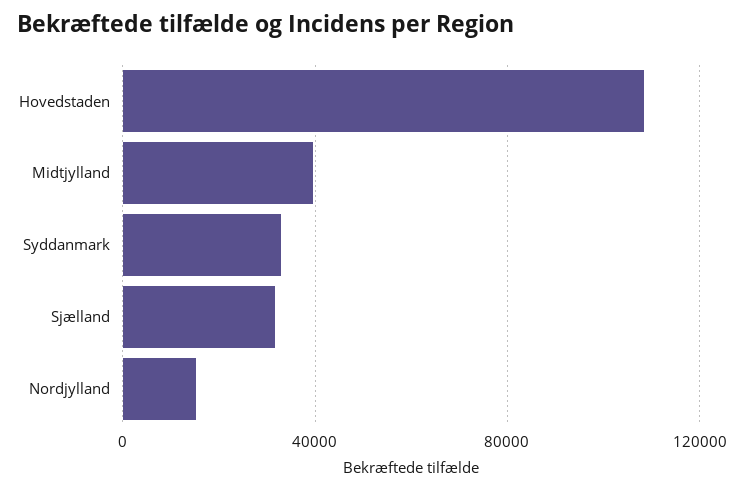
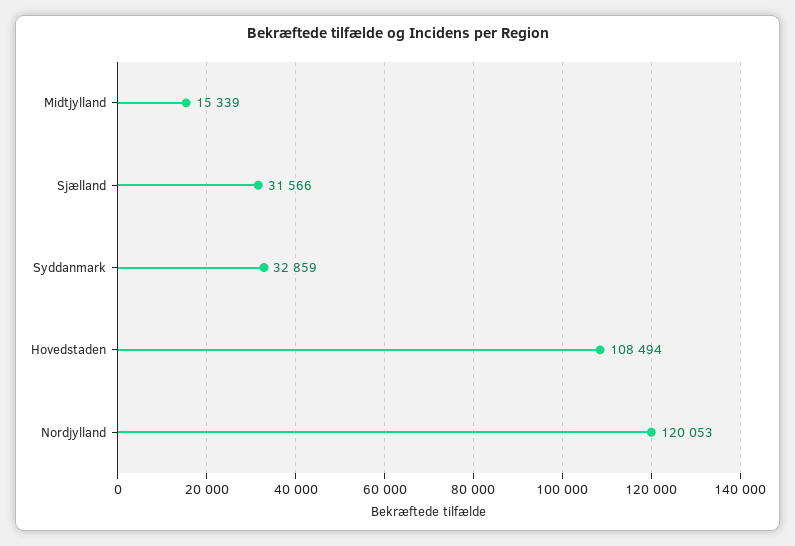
Midtjylland: 40000 -> 15339
Nordjylland: 15000 -> 120053

